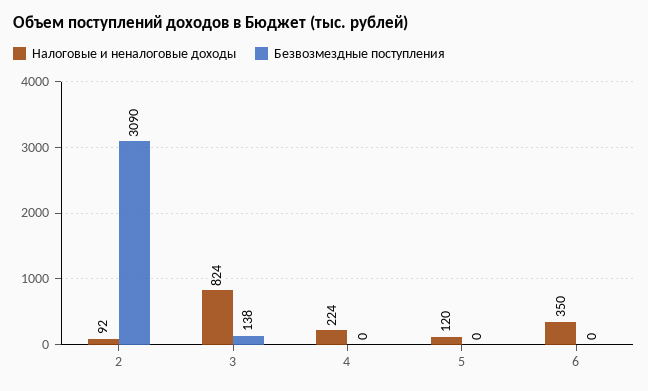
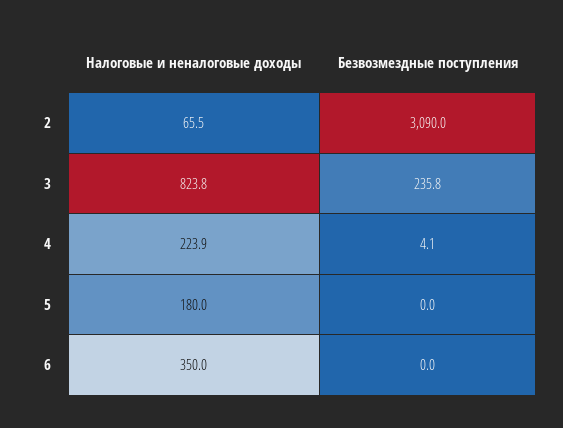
Налоговые и неналоговые доходы, 2: 92 -> 65.5
Безвозмездные поступления, 3: 138 -> 235.8
Безвозмездные поступления, 4: 0 -> 4.1
Налоговые и неналоговые доходы, 5: 120 -> 180

